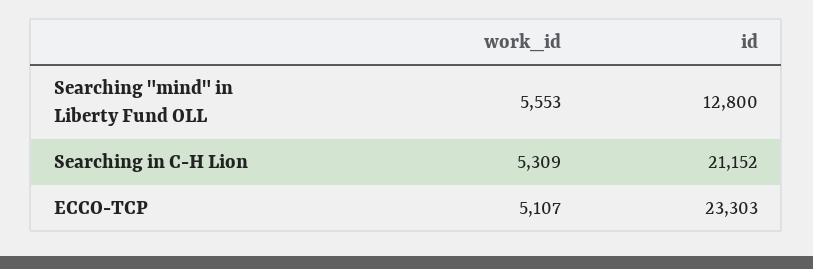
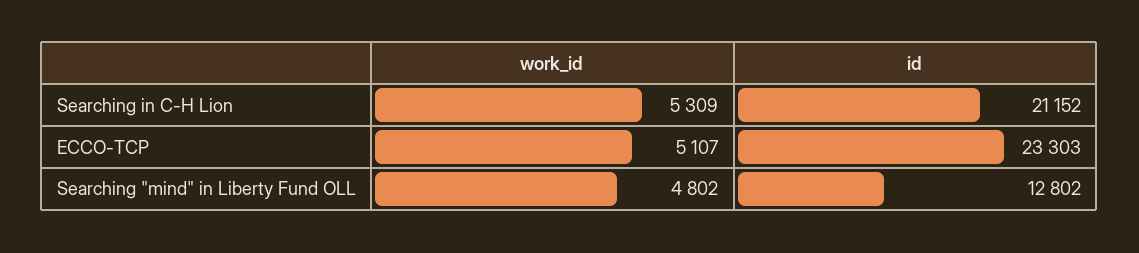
work_id, Searching "mind" in Liberty Fund OLL: 5553 -> 4802
id, Searching "mind" in Liberty Fund OLL: 12800 -> 12802

